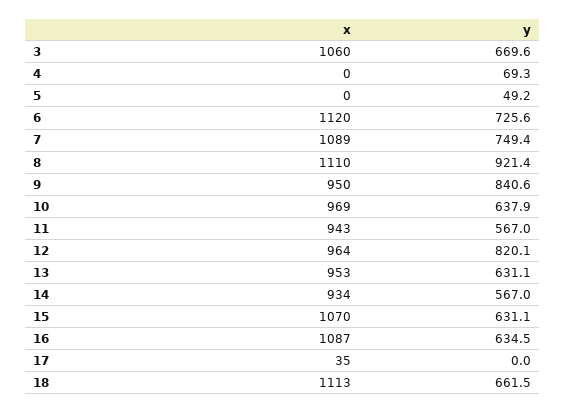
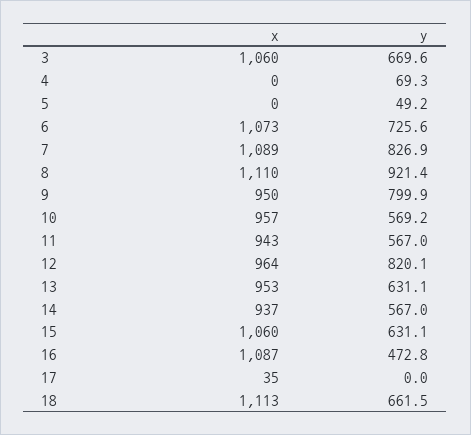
x, 6: 1120 -> 1073
y, 7: 749.4 -> 826.9
y, 9: 840.6 -> 799.9
x, 10: 969 -> 957
y, 10: 637.9 -> 569.2
x, 14: 934 -> 937
x, 15: 1070 -> 1060
y, 16: 634.5 -> 472.8

